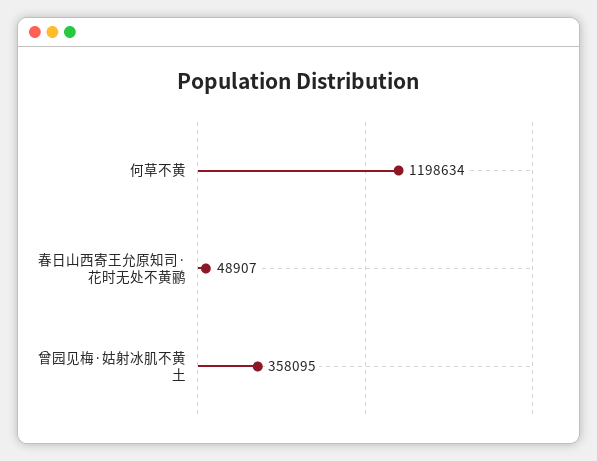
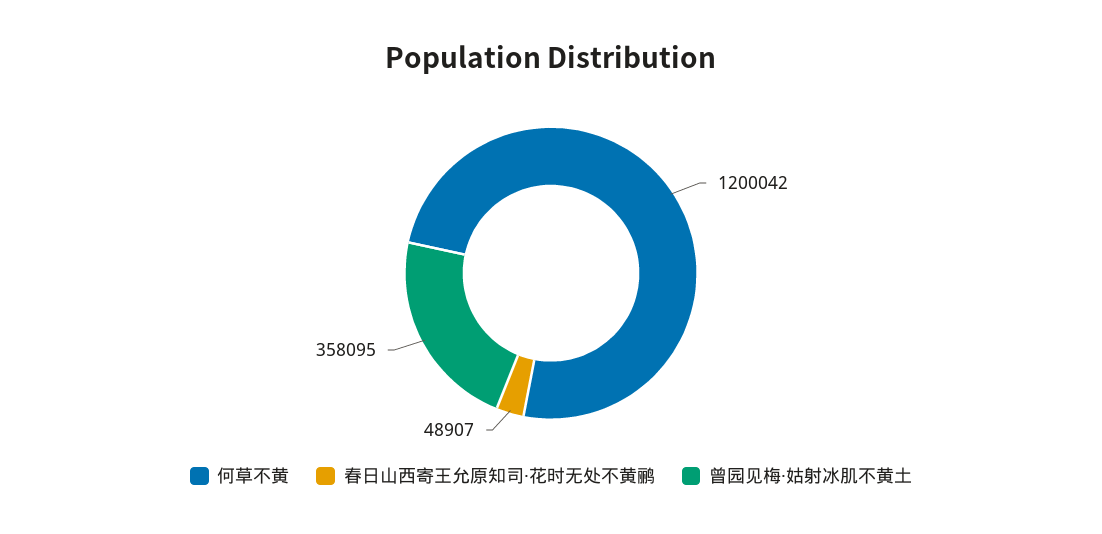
何草不黄: 1198634 -> 1200042

